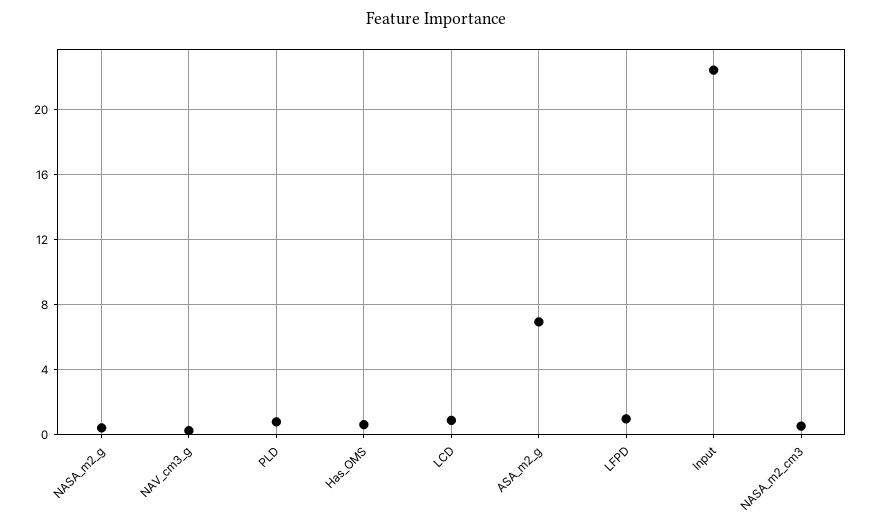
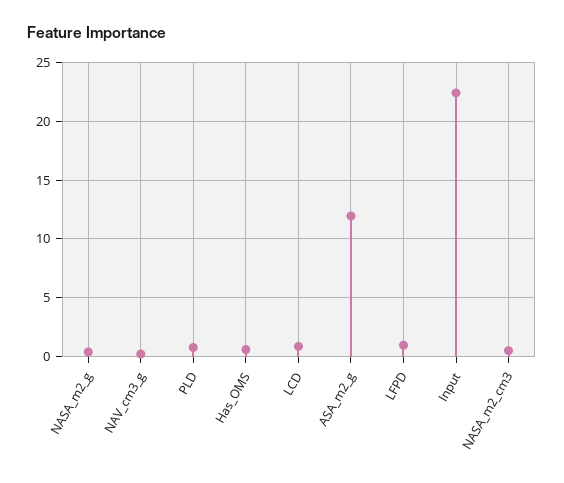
ASA_m2_g: 7 -> 12

